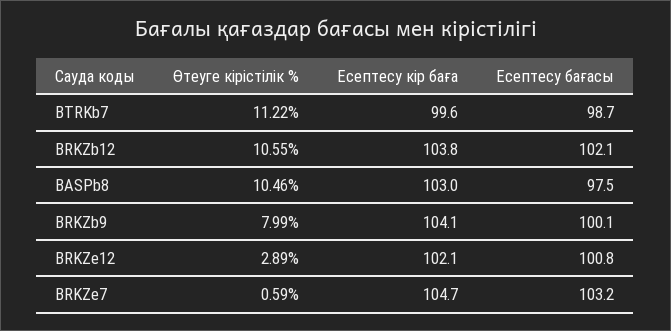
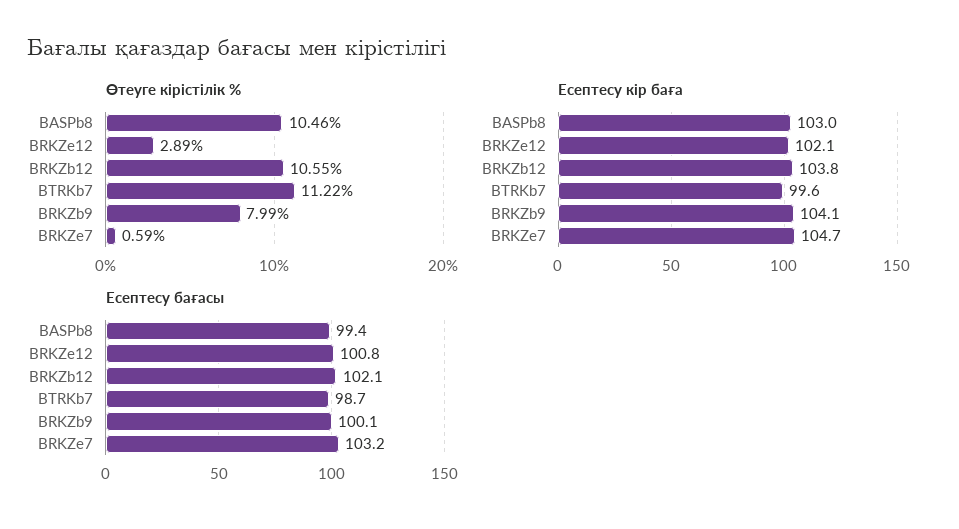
Есептесу бағасы, BASPb8: 97.5 -> 99.4

